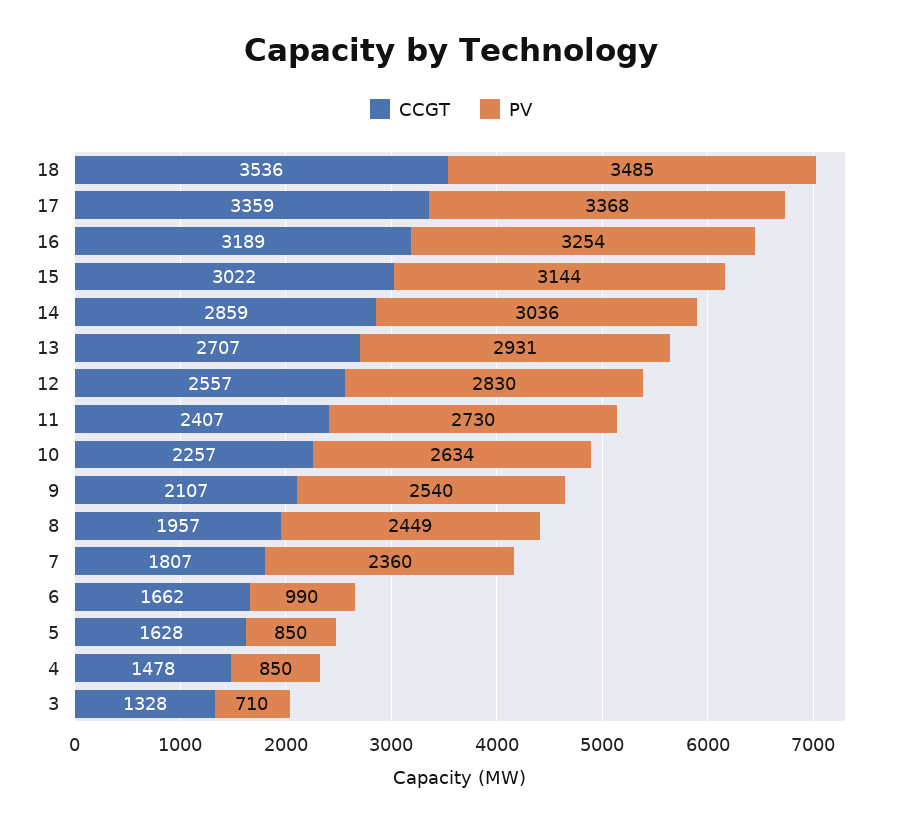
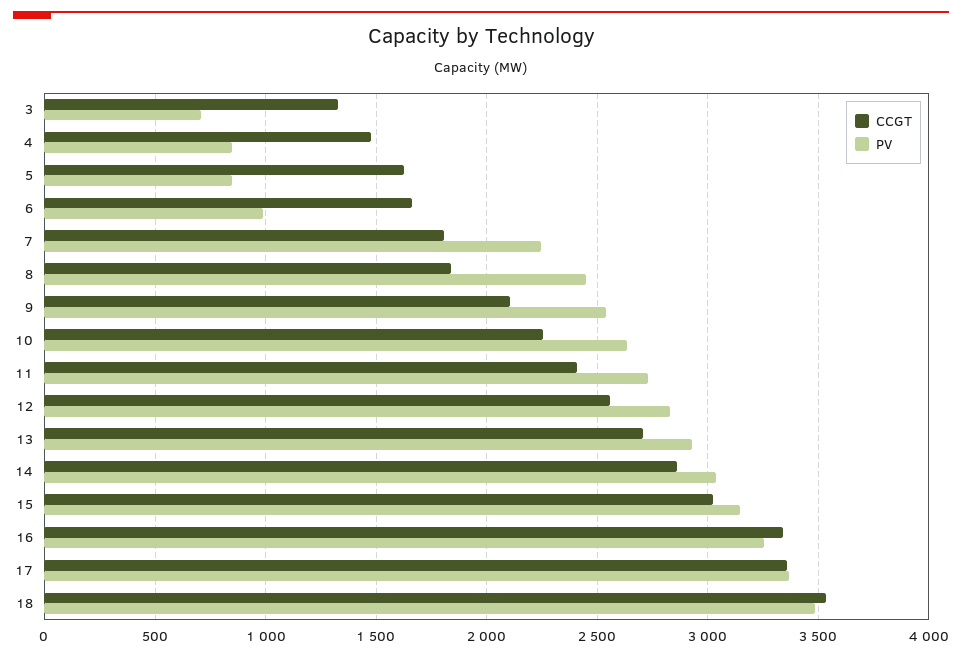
CCGT, 16: 3189 -> 3350
CCGT, 8: 1957 -> 1850
PV, 7: 2360 -> 2250

